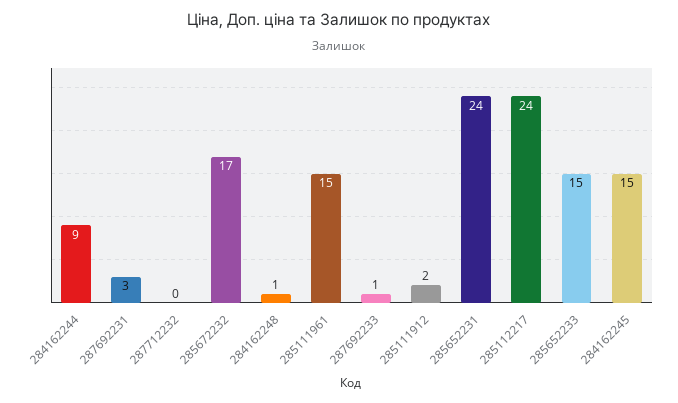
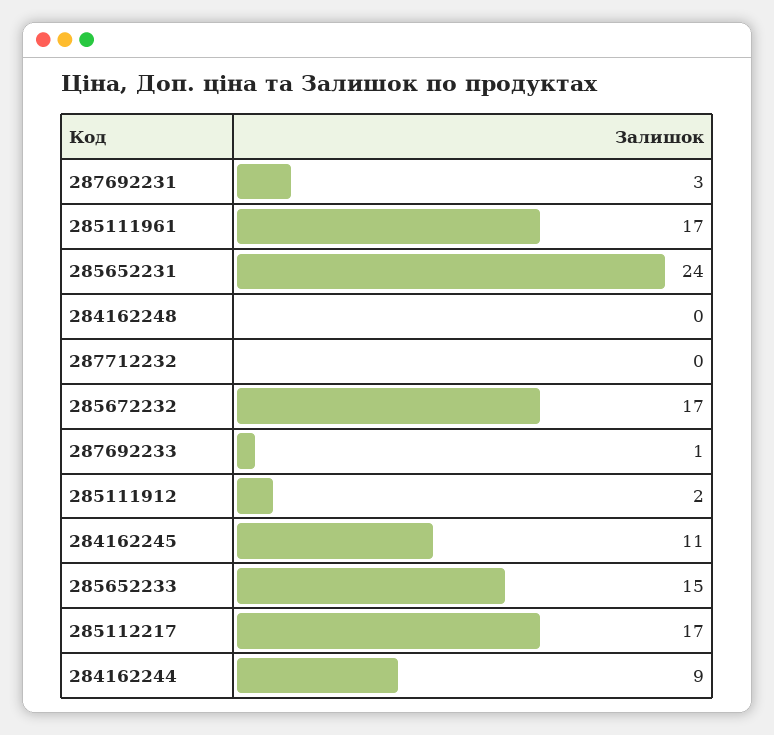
284162248: 1 -> 0
285111961: 15 -> 17
285112217: 24 -> 17
284162245: 15 -> 11

